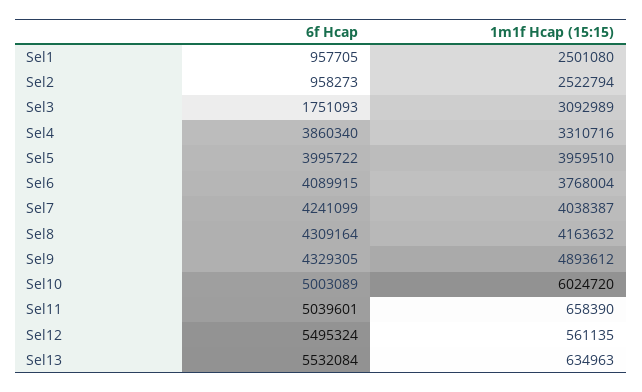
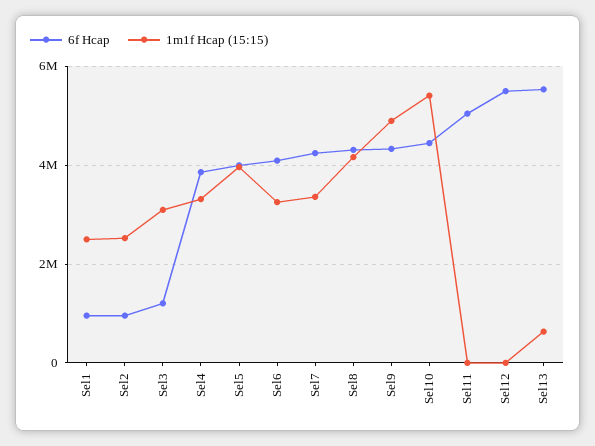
6f Hcap, Sel3: 1751093 -> 1200000
1m1f Hcap (15:15), Sel6: 3768004 -> 3200000
1m1f Hcap (15:15), Sel7: 4038387 -> 3400000
6f Hcap, Sel10: 5003089 -> 4400000
1m1f Hcap (15:15), Sel10: 6024720 -> 5400000
1m1f Hcap (15:15), Sel11: 658390 -> 0
1m1f Hcap (15:15), Sel12: 561135 -> 0

